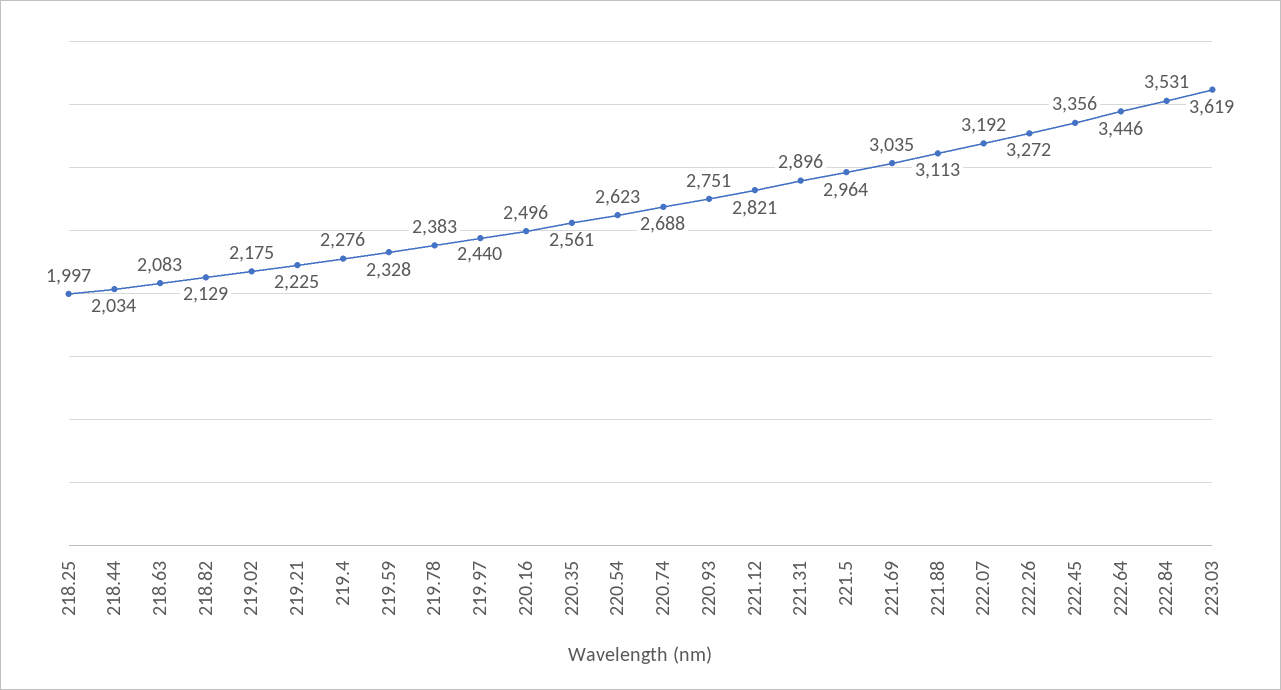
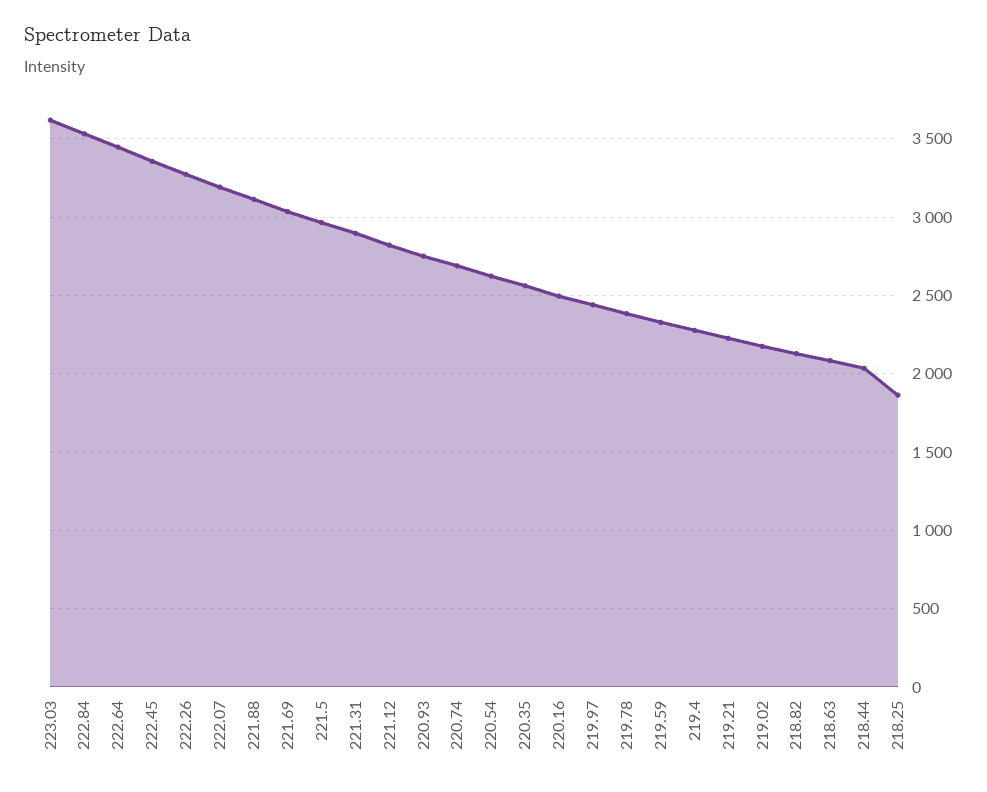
218.25: 1997 -> 1850

